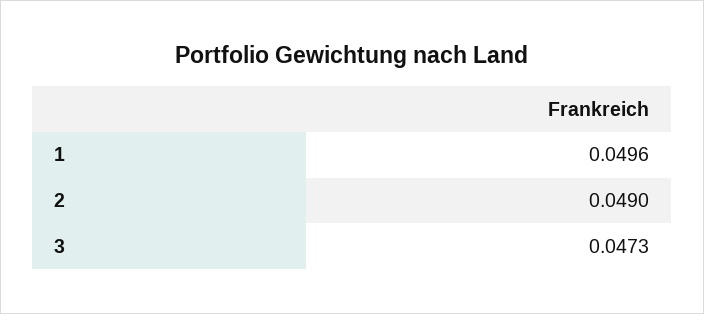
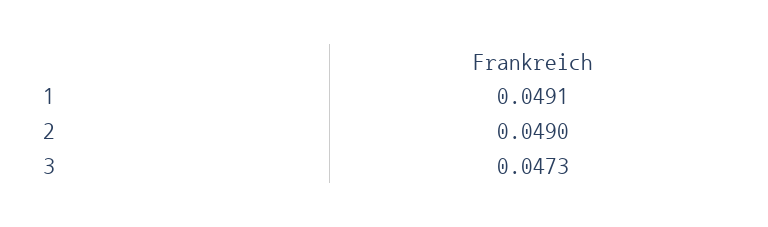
1: 0.0496 -> 0.0491

